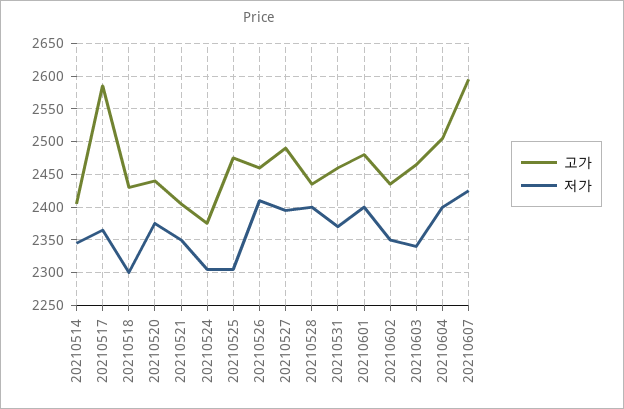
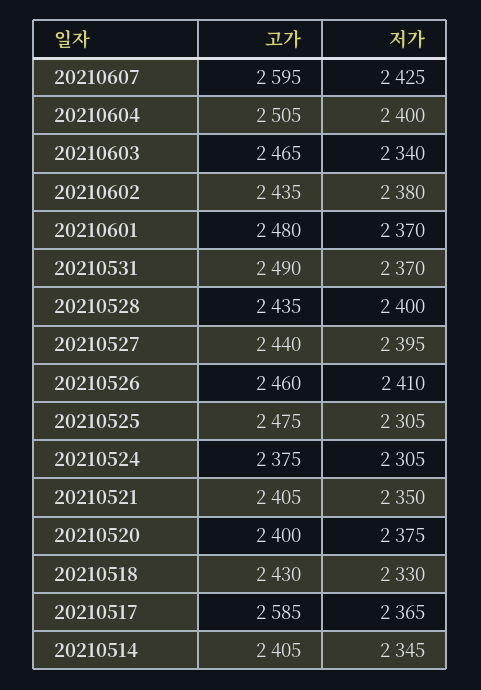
저가, 20210518: 2300 -> 2330
고가, 20210520: 2440 -> 2400
고가, 20210527: 2490 -> 2440
고가, 20210531: 2460 -> 2490
저가, 20210601: 2400 -> 2370
저가, 20210602: 2350 -> 2380

